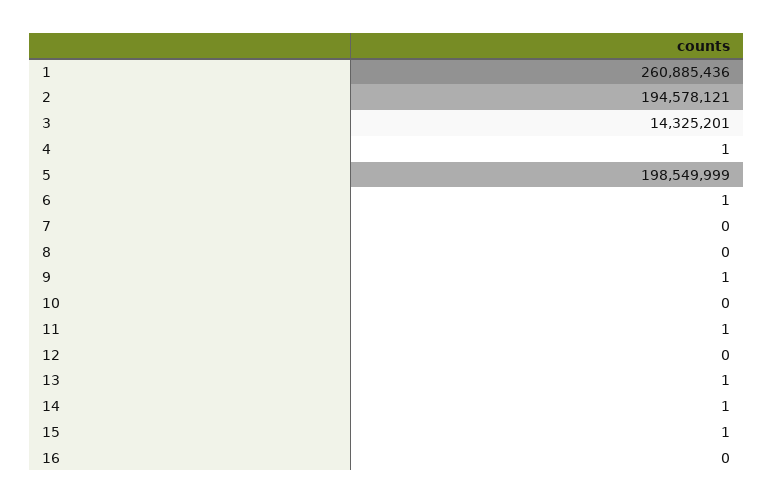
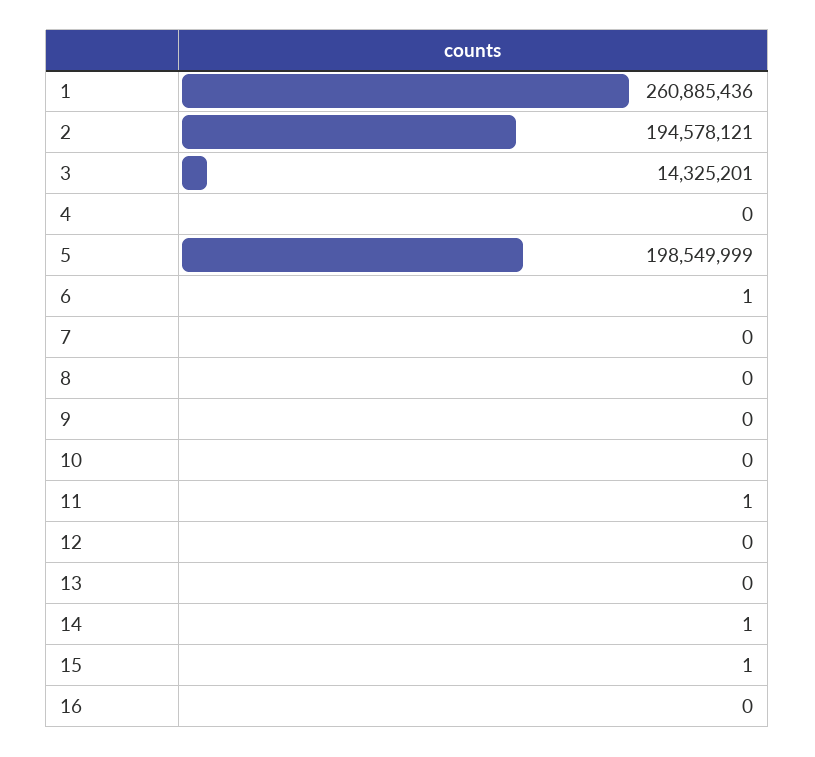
4: 1 -> 0
9: 1 -> 0
13: 1 -> 0

